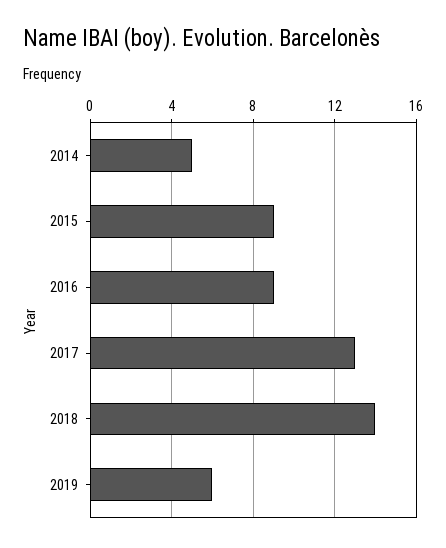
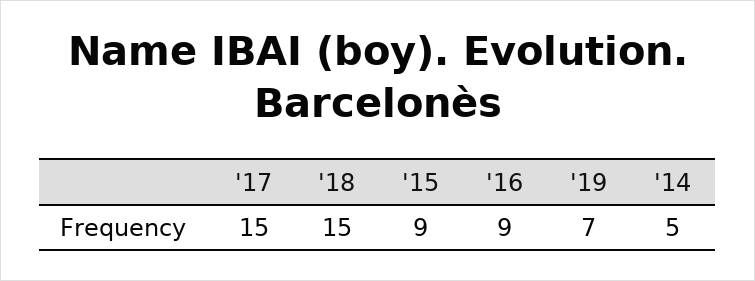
2017: 13 -> 15
2018: 14 -> 15
2019: 6 -> 7

